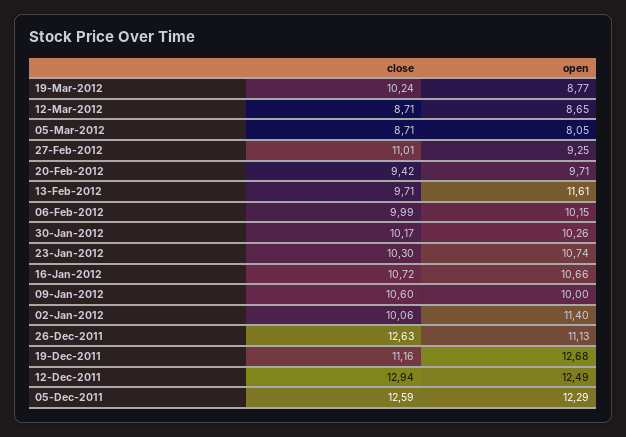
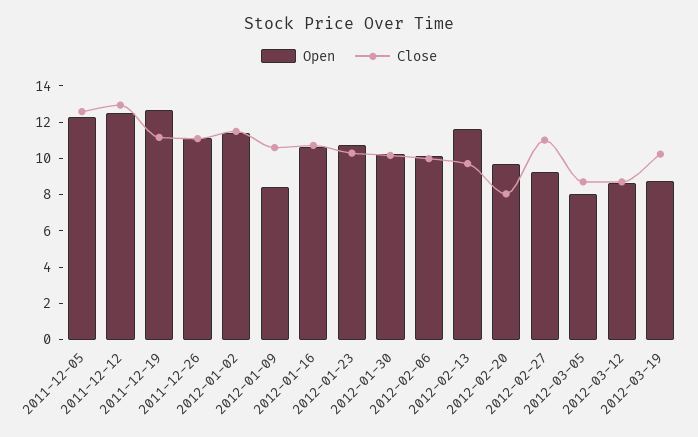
close, 20-Feb-2012: 9.42 -> 8
open, 09-Jan-2012: 10 -> 8.5
close, 02-Jan-2012: 10.06 -> 11.5
close, 26-Dec-2011: 12.63 -> 11

